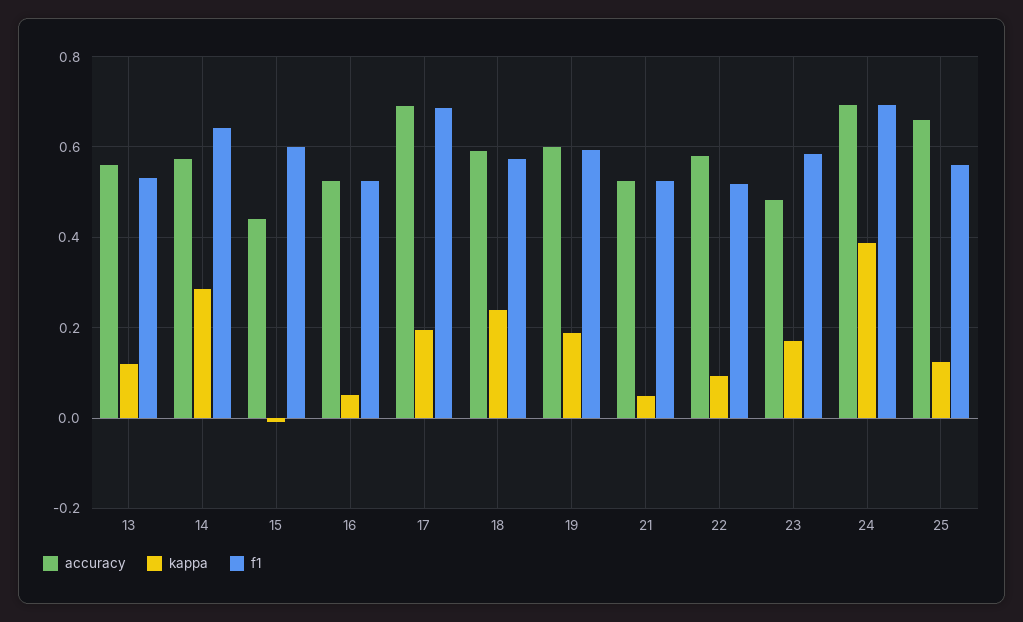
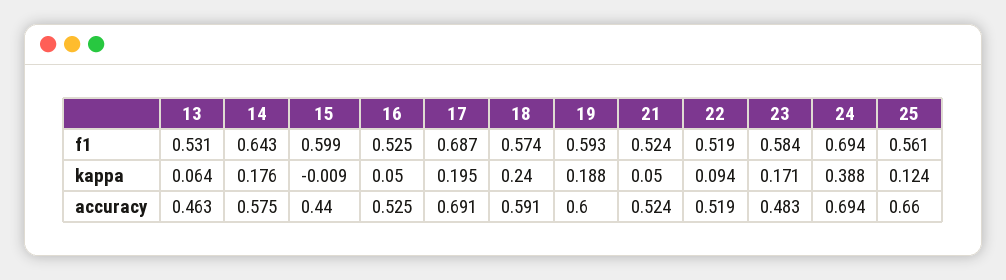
accuracy, 13: 0.56 -> 0.463
kappa, 13: 0.12 -> 0.064
kappa, 14: 0.28 -> 0.176
accuracy, 22: 0.58 -> 0.519

